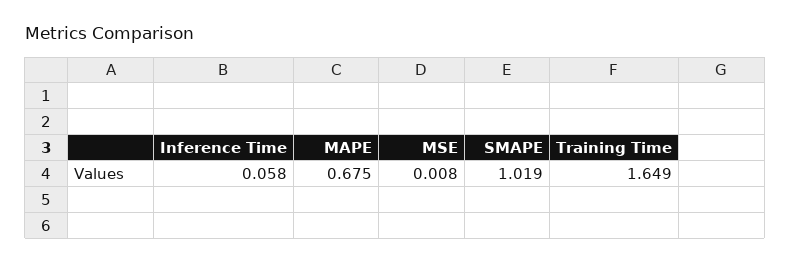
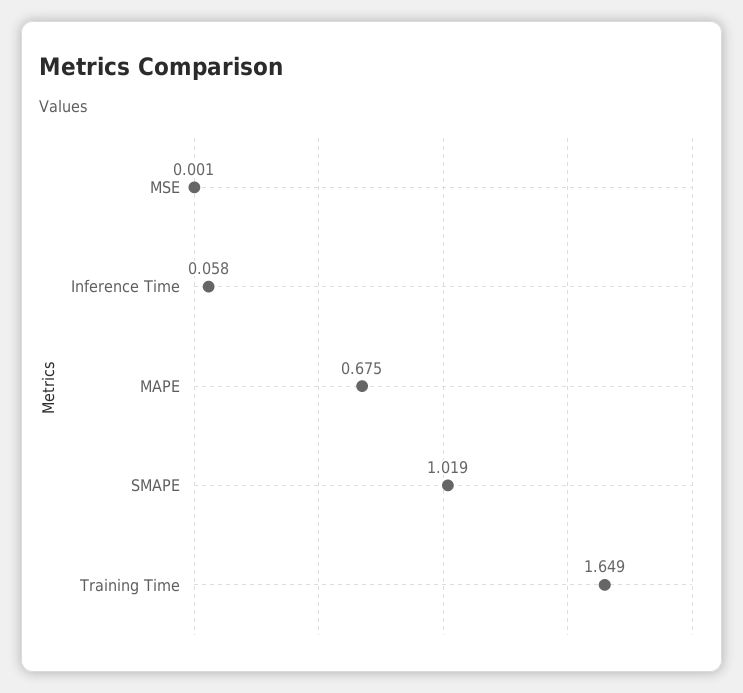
MSE: 0.008 -> 0.001

